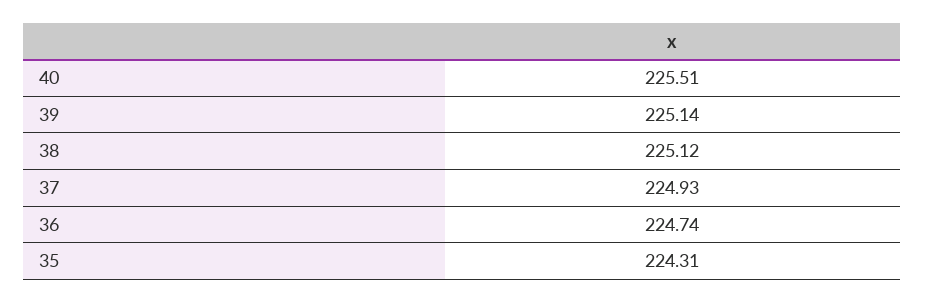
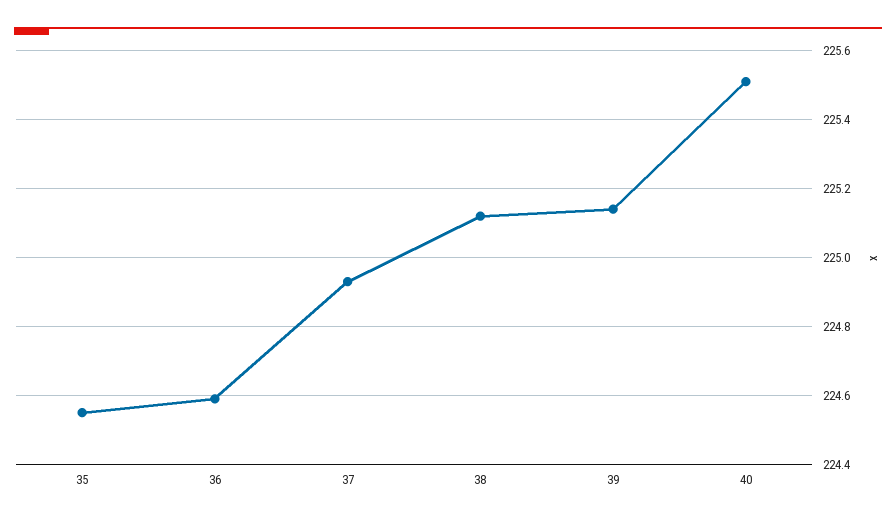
36: 224.74 -> 224.6
35: 224.31 -> 224.55

